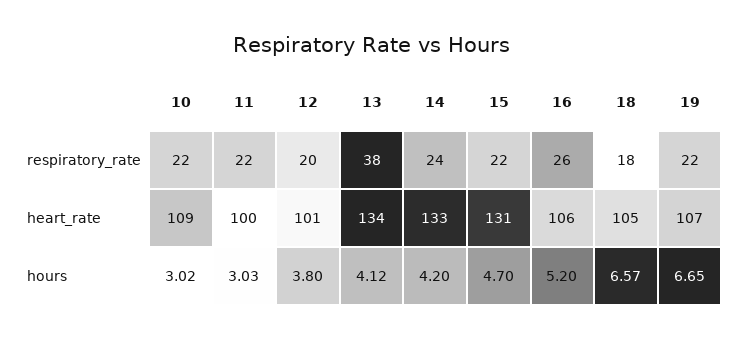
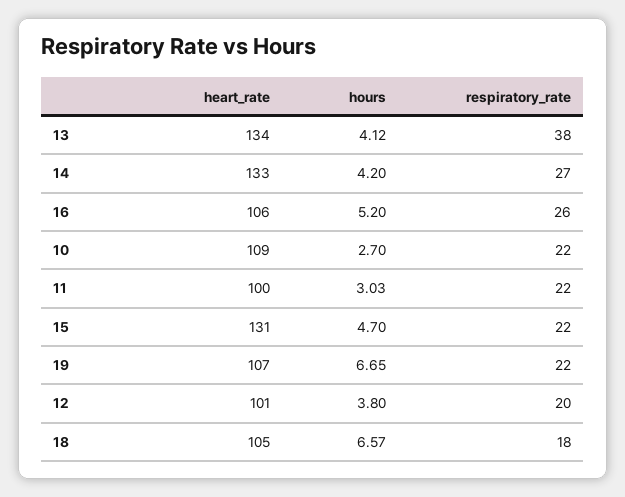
14, respiratory_rate: 24 -> 27
10, hours: 3.02 -> 2.7

